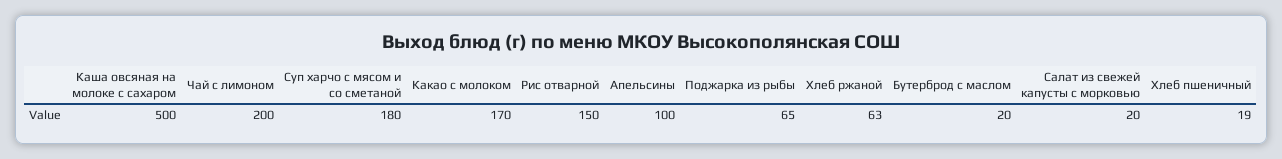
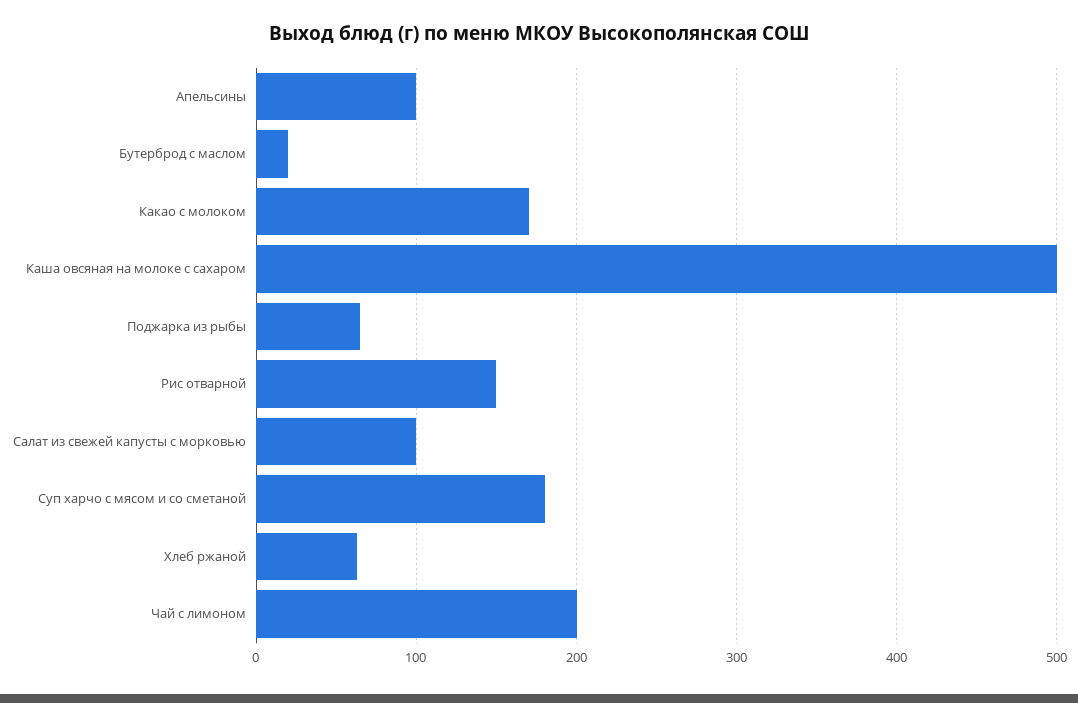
Салат из свежей капусты с морковью: 20 -> 100
Хлеб пшеничный: 19 -> none

